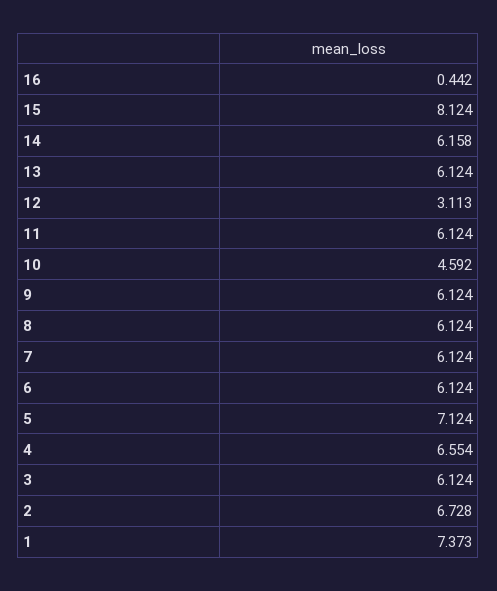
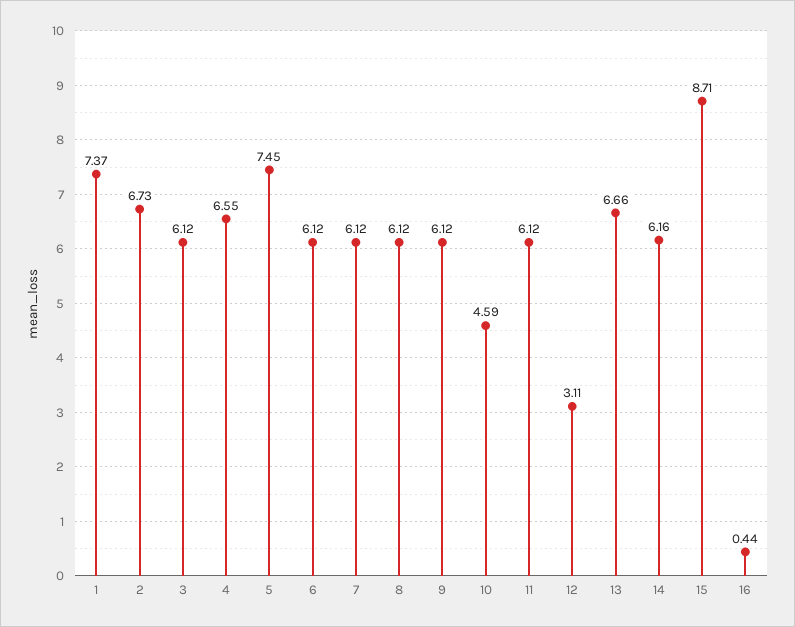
15: 8.124 -> 8.71
13: 6.124 -> 6.66
5: 7.124 -> 7.45

